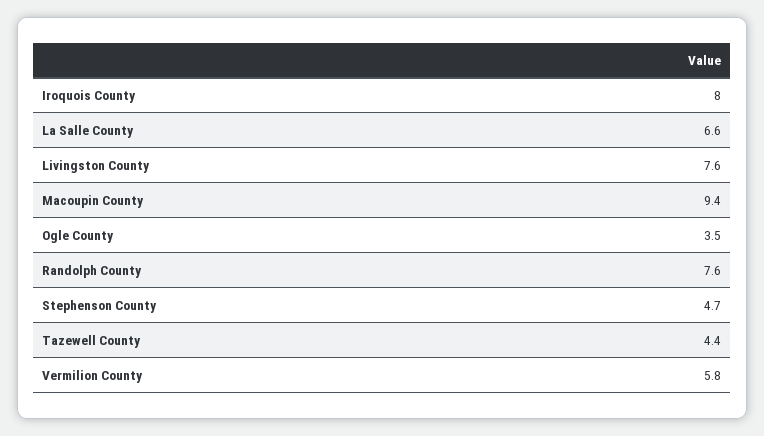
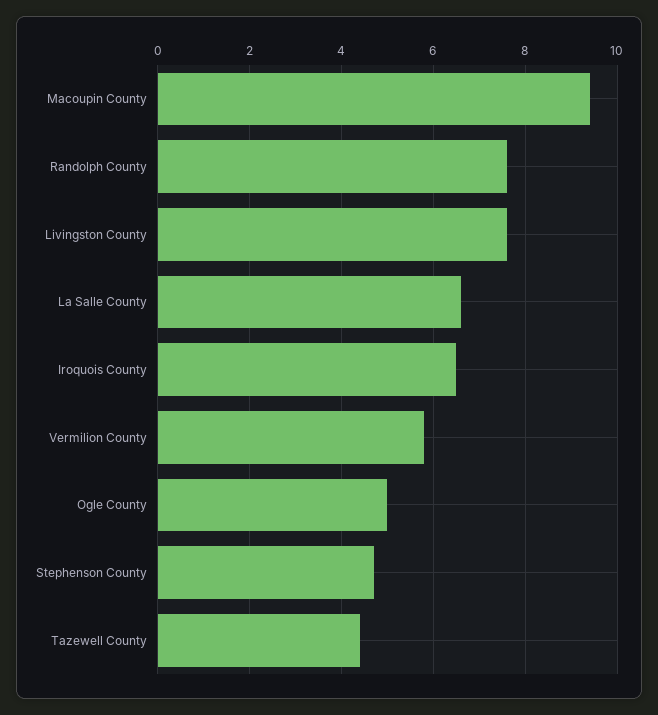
Iroquois County: 8 -> 6.5
Ogle County: 3.5 -> 5

